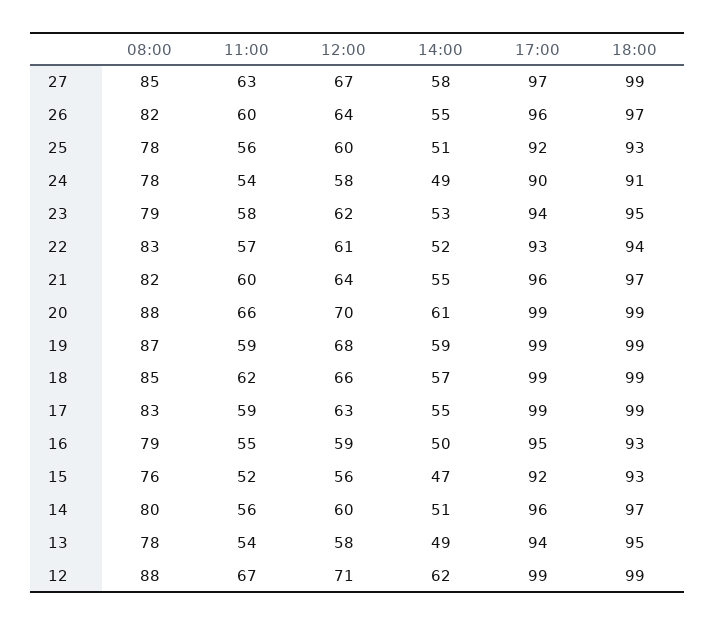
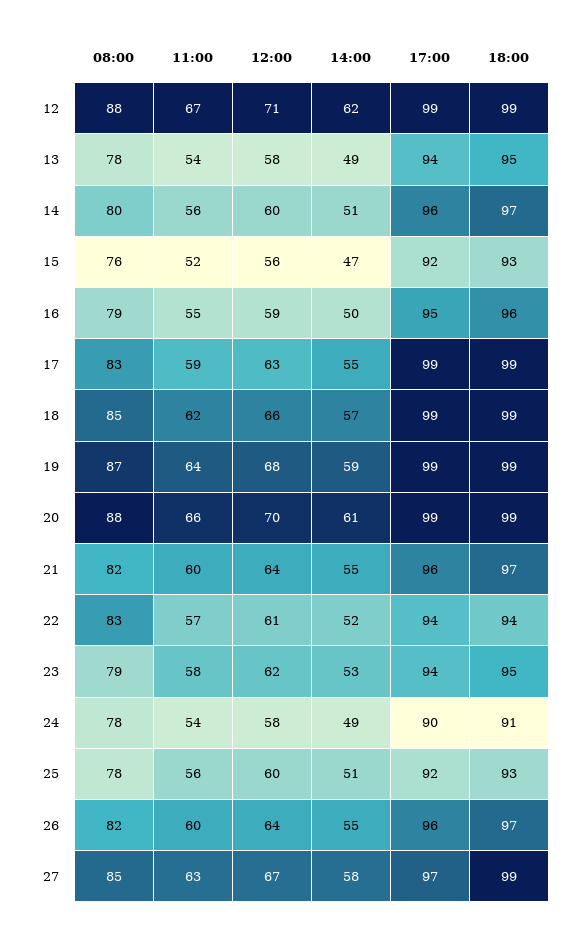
17:00, 22: 93 -> 94
11:00, 19: 59 -> 64
18:00, 16: 93 -> 96

